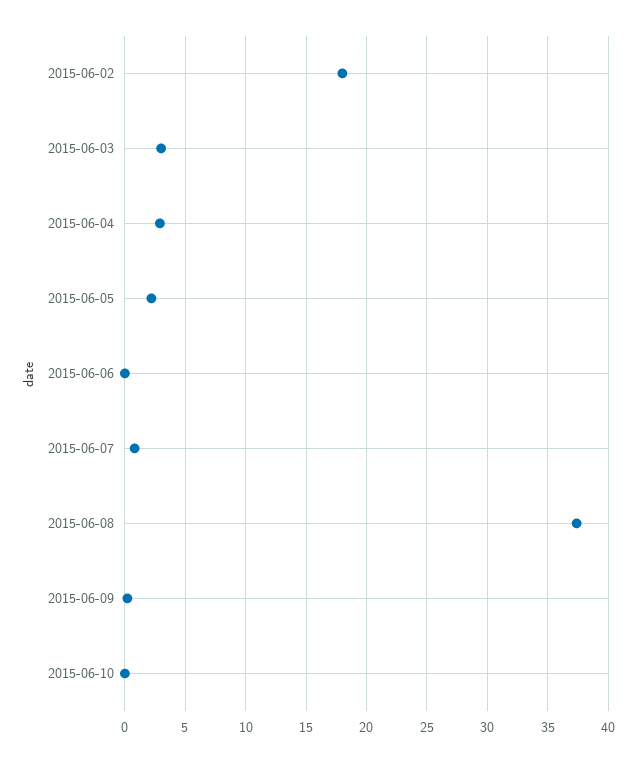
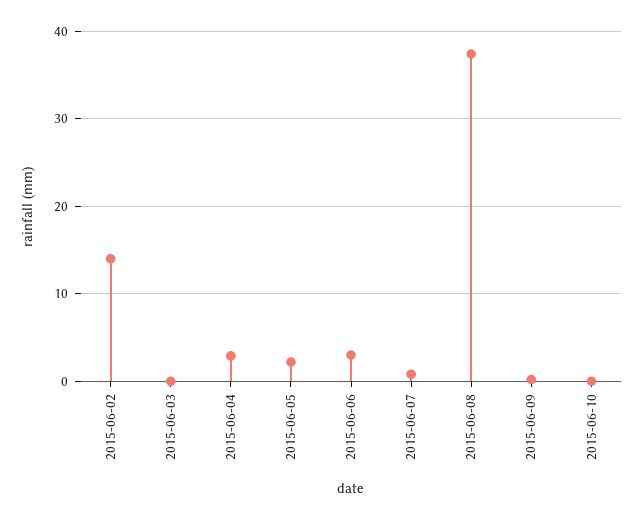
2015-06-02: 18 -> 14
2015-06-03: 3 -> 0
2015-06-06: 0 -> 3

